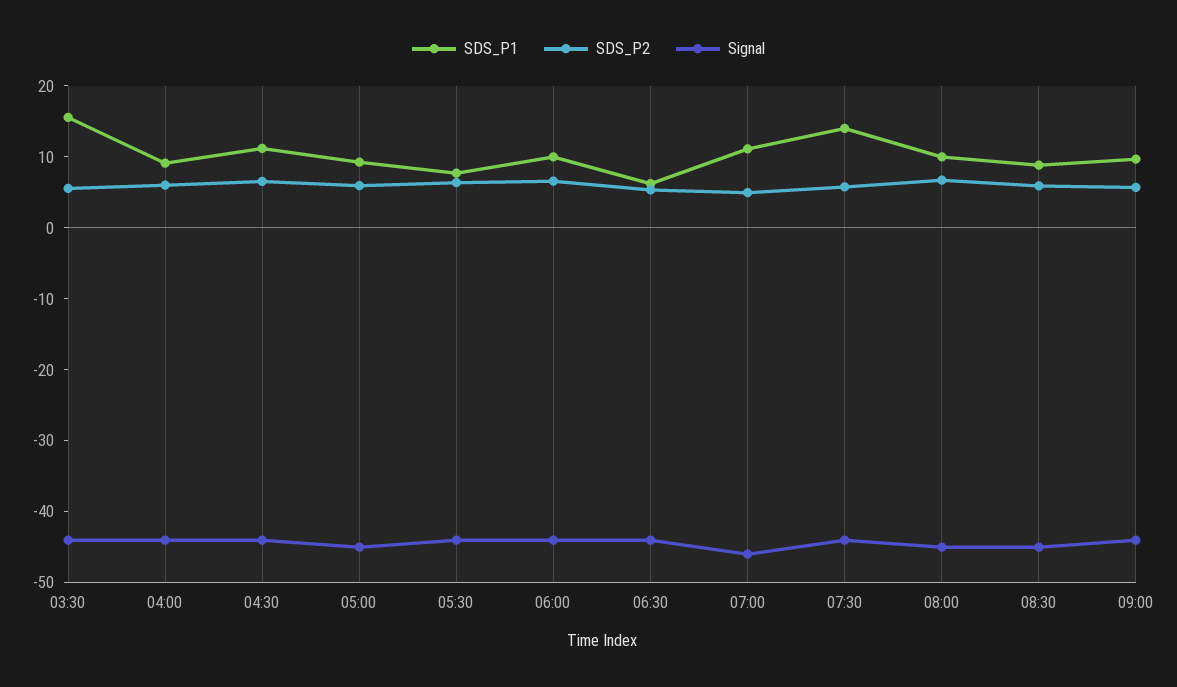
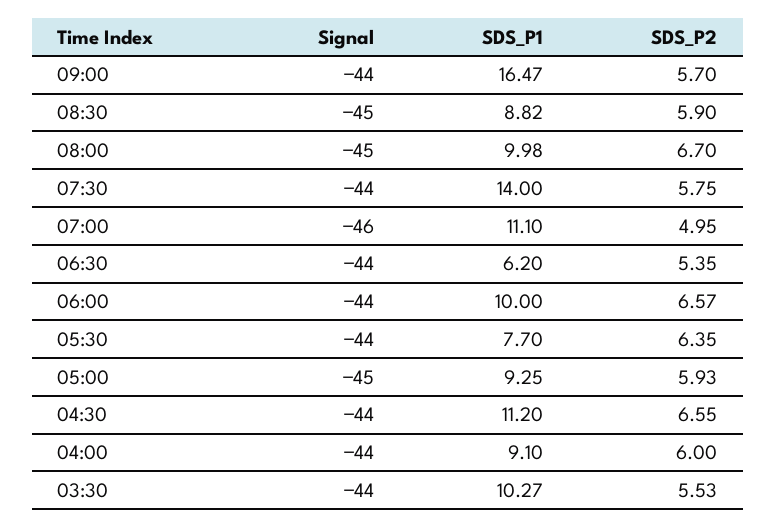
SDS_P1, 03:30: 16 -> 10.27
SDS_P1, 09:00: 10 -> 16.47

